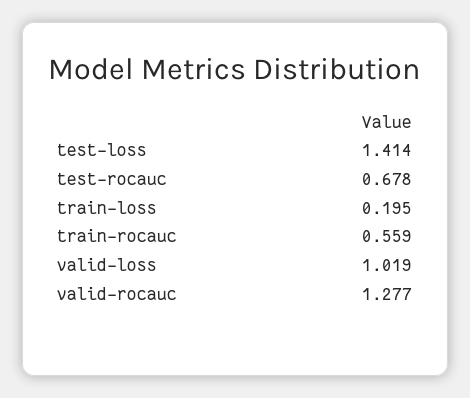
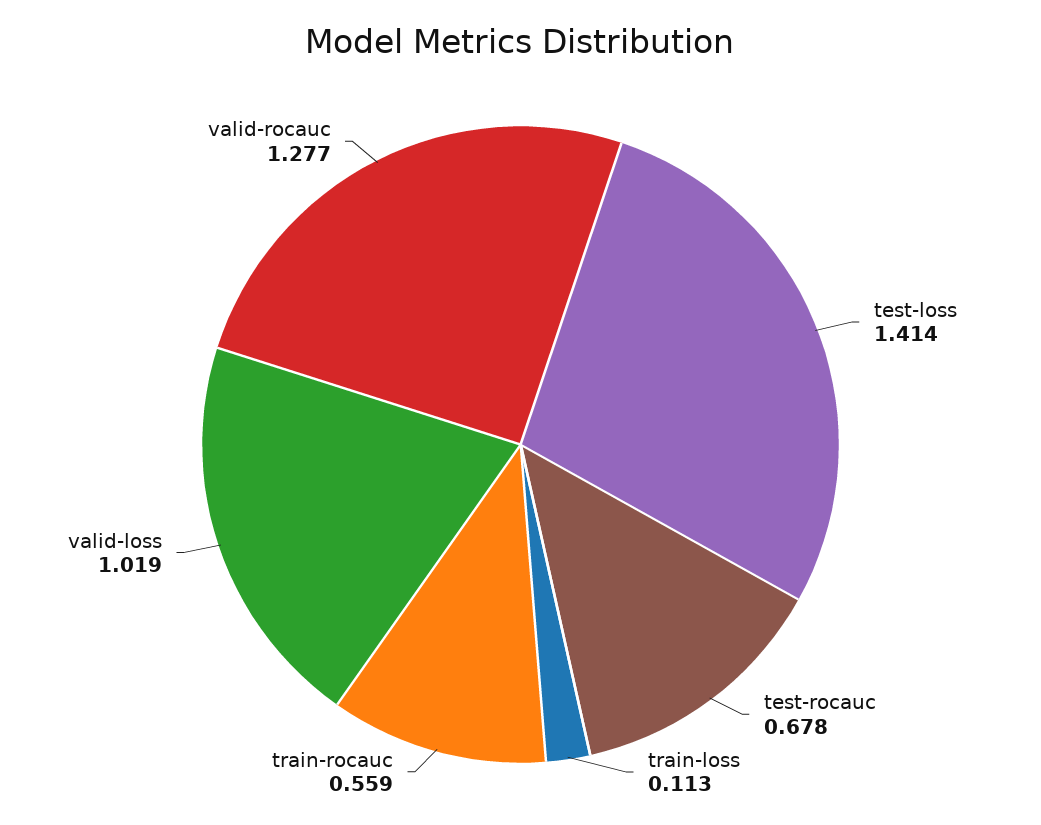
train-loss: 0.195 -> 0.113

